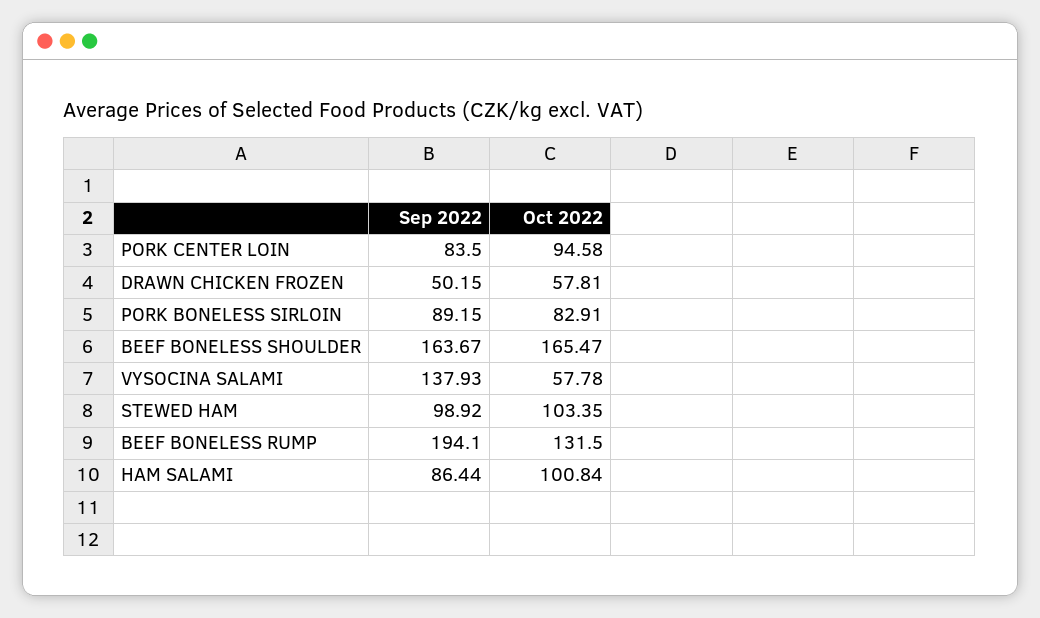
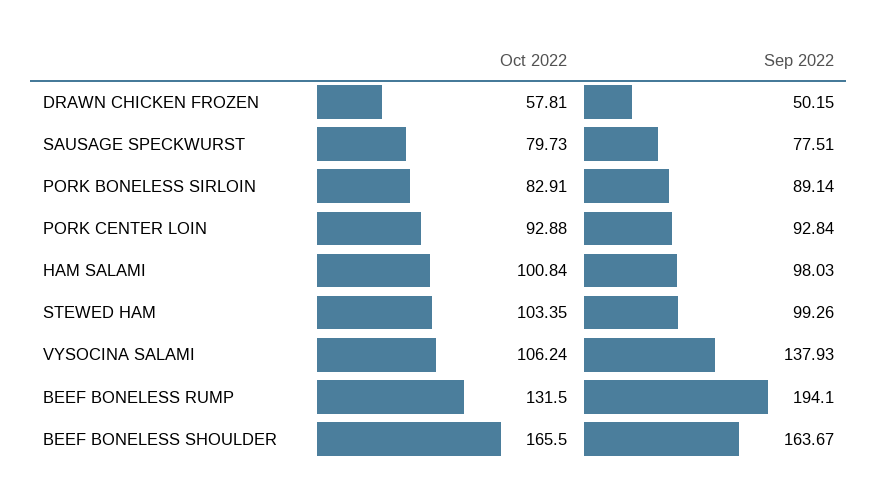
Sep 2022, PORK CENTER LOIN: 83.5 -> 92.84
Oct 2022, PORK CENTER LOIN: 94.58 -> 92.88
Sep 2022, PORK BONELESS SIRLOIN: 89.15 -> 89.14
Oct 2022, BEEF BONELESS SHOULDER: 165.47 -> 165.5
Oct 2022, VYSOCINA SALAMI: 57.78 -> 106.24
Sep 2022, STEWED HAM: 98.92 -> 99.26
Sep 2022, HAM SALAMI: 86.44 -> 98.03
Oct 2022, SAUSAGE SPECKWURST: none -> 79.73
Sep 2022, SAUSAGE SPECKWURST: none -> 77.51

